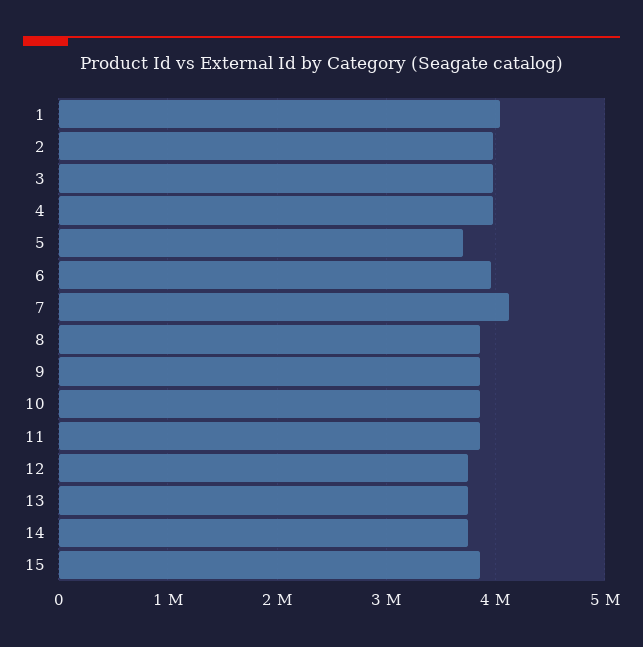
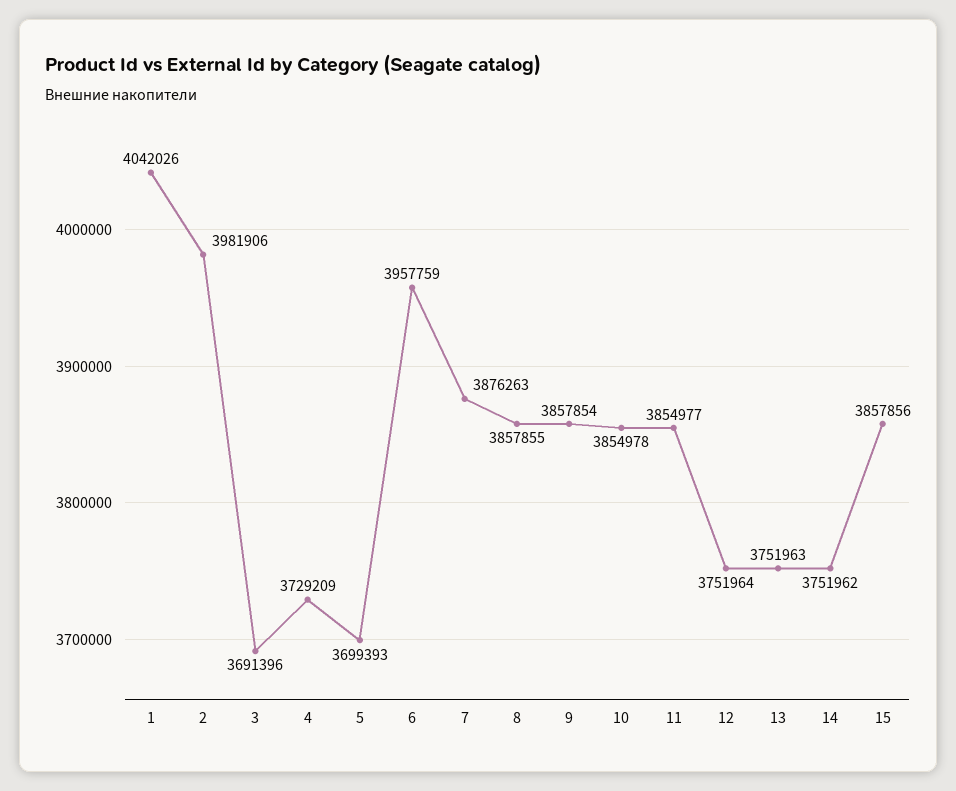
3: 4000000 -> 3691396
4: 4000000 -> 3729209
7: 4100000 -> 3876263

